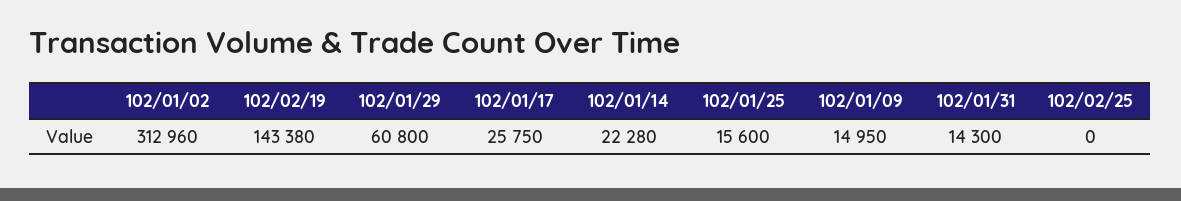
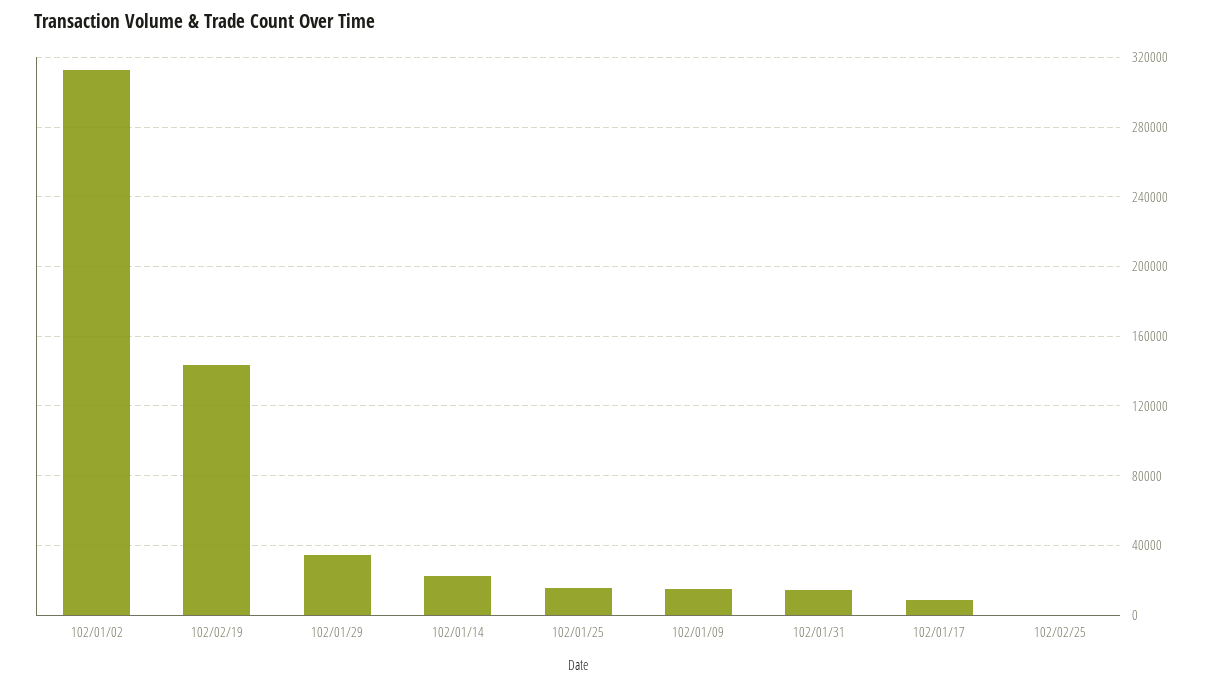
102/01/29: 60800 -> 35000
102/01/17: 25750 -> 10000

